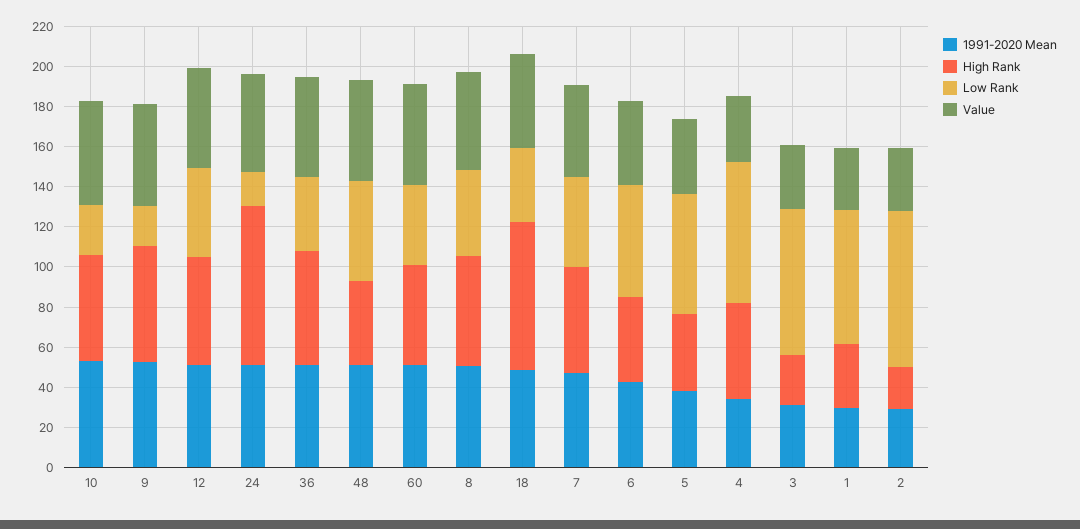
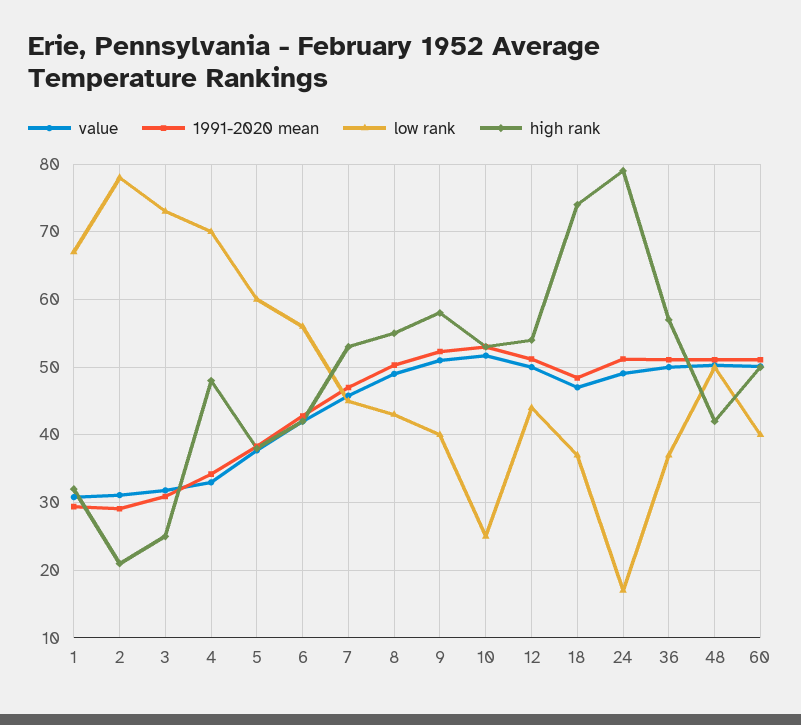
Low Rank, 9: 20 -> 40

